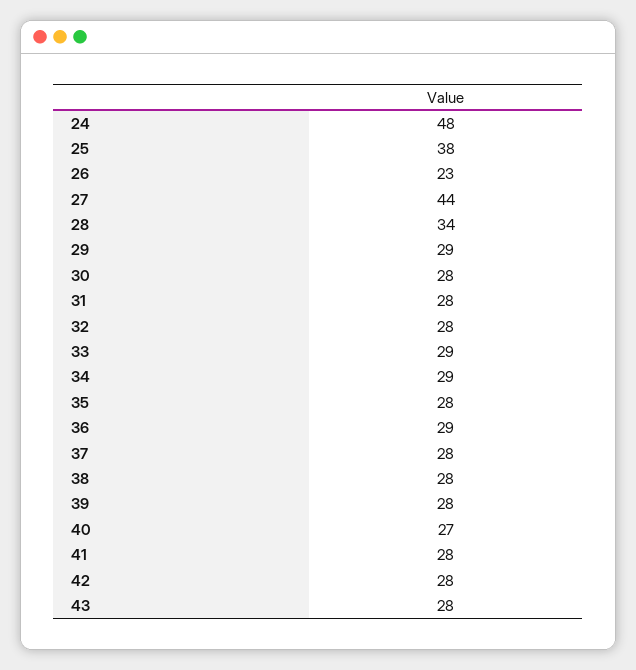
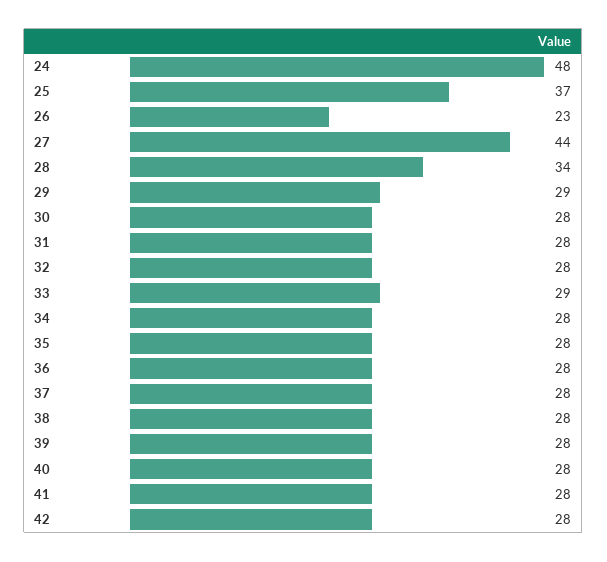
25: 38 -> 37
34: 29 -> 28
36: 29 -> 28
40: 27 -> 28
43: 28 -> none

